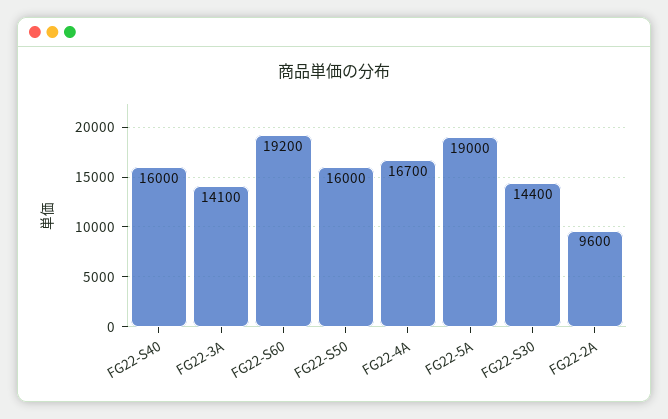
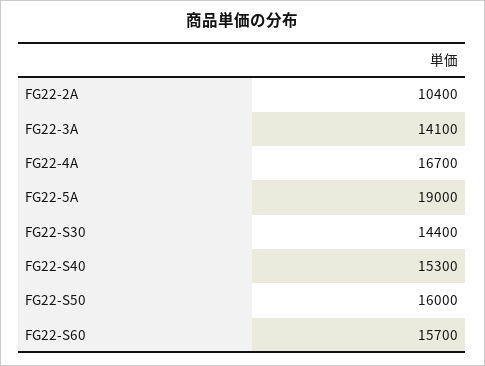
FG22-S40: 16000 -> 15300
FG22-S60: 19200 -> 15700
FG22-2A: 9600 -> 10400

